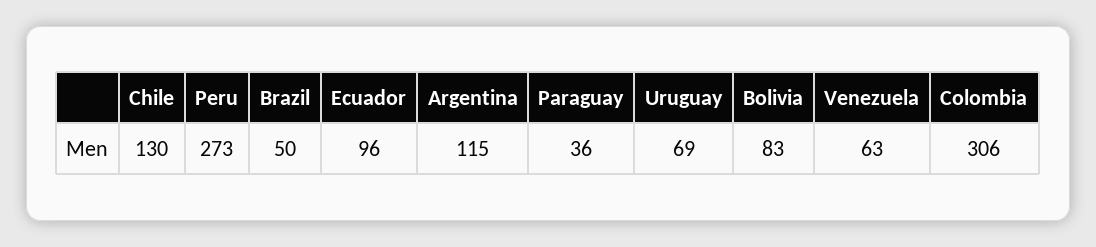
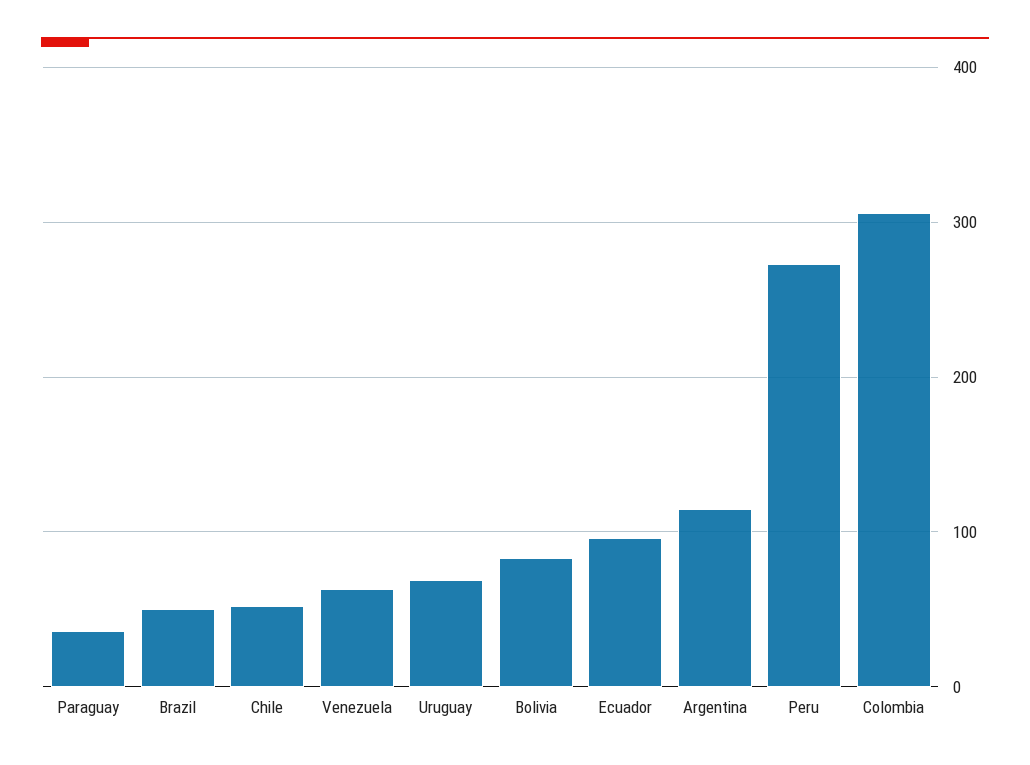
Chile: 130 -> 50

